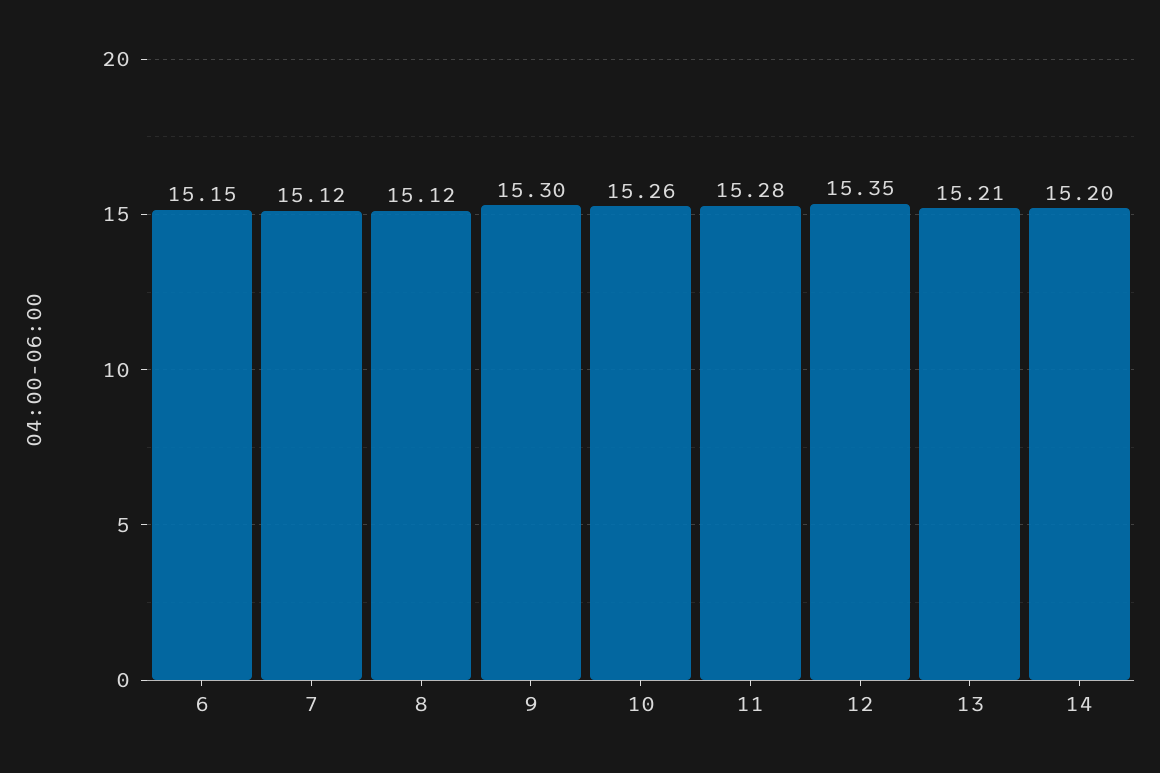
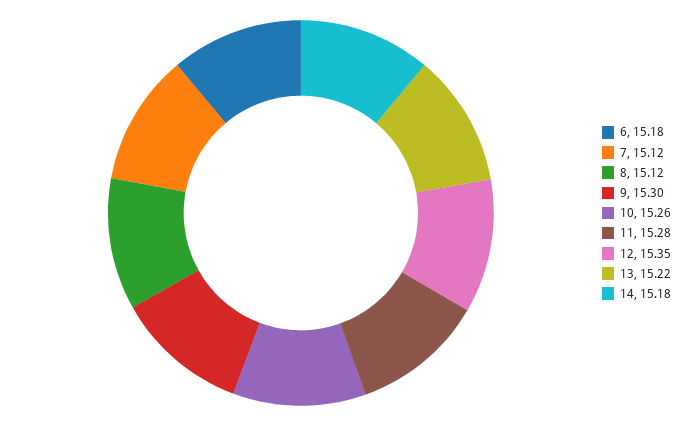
6: 15.15 -> 15.18
13: 15.21 -> 15.22
14: 15.2 -> 15.18

